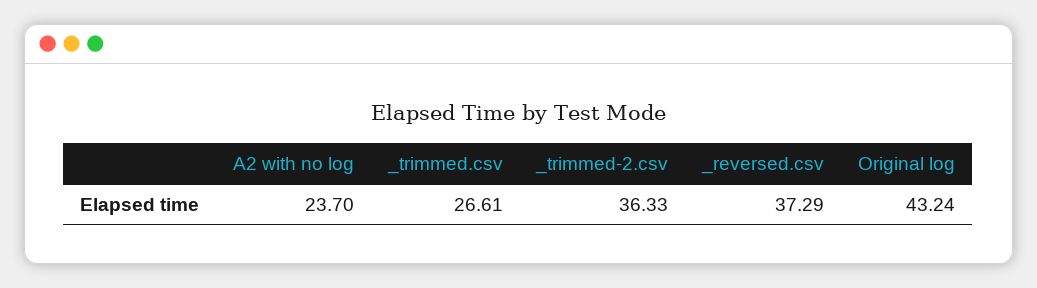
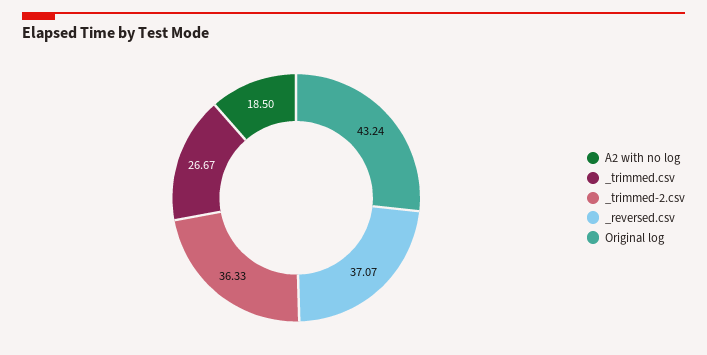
A2 with no log: 23.7 -> 18.5
_trimmed.csv: 26.61 -> 26.67
_reversed.csv: 37.29 -> 37.07

